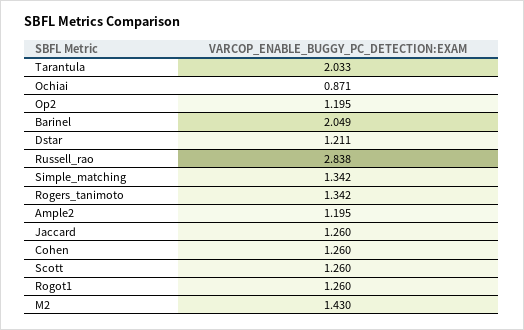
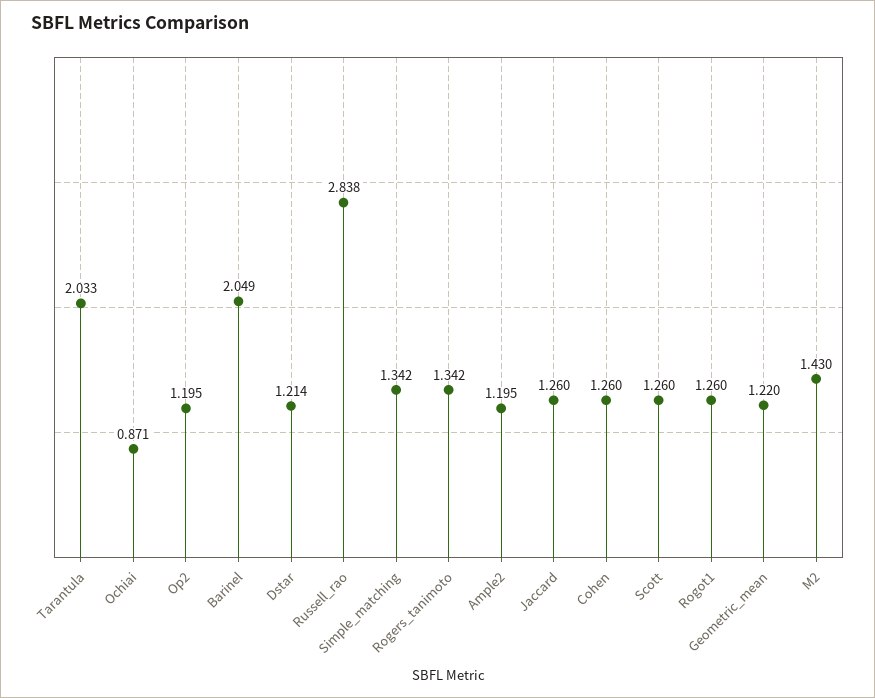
Dstar: 1.211 -> 1.214
Geometric_mean: none -> 1.22

